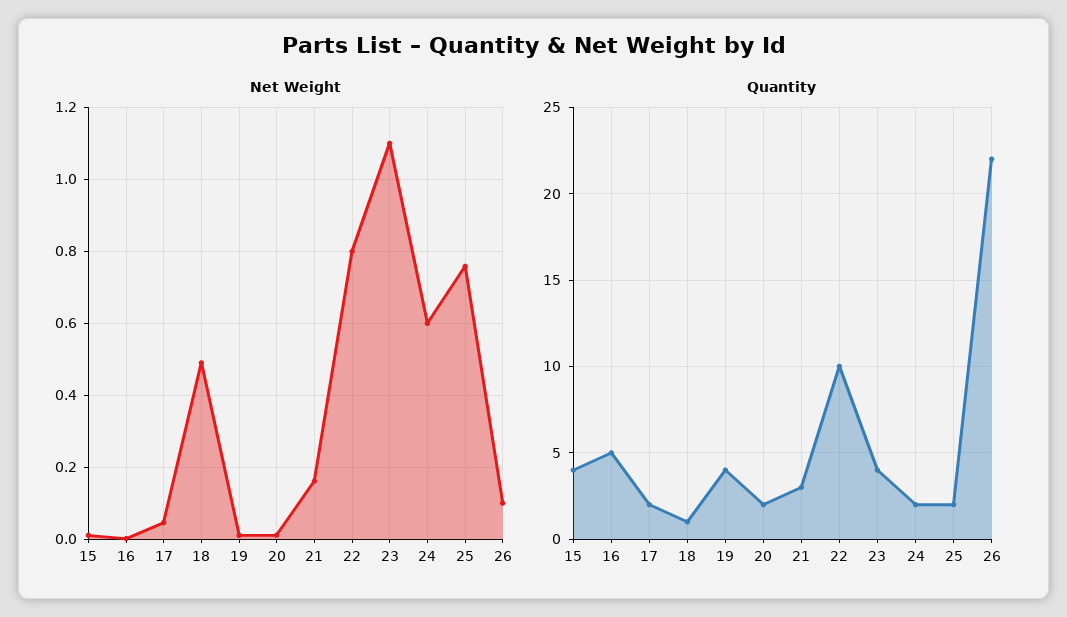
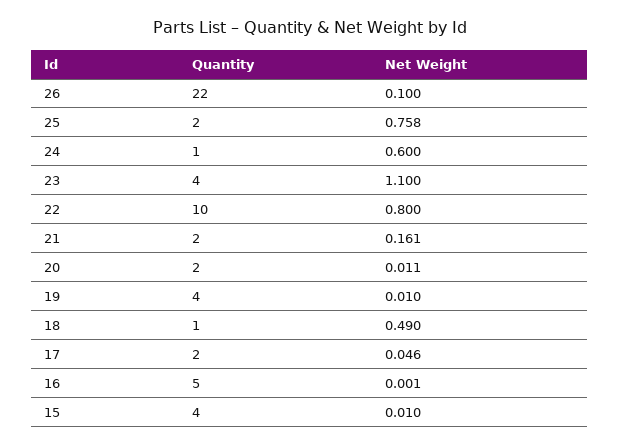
Quantity, 21: 3 -> 2
Quantity, 24: 2 -> 1

